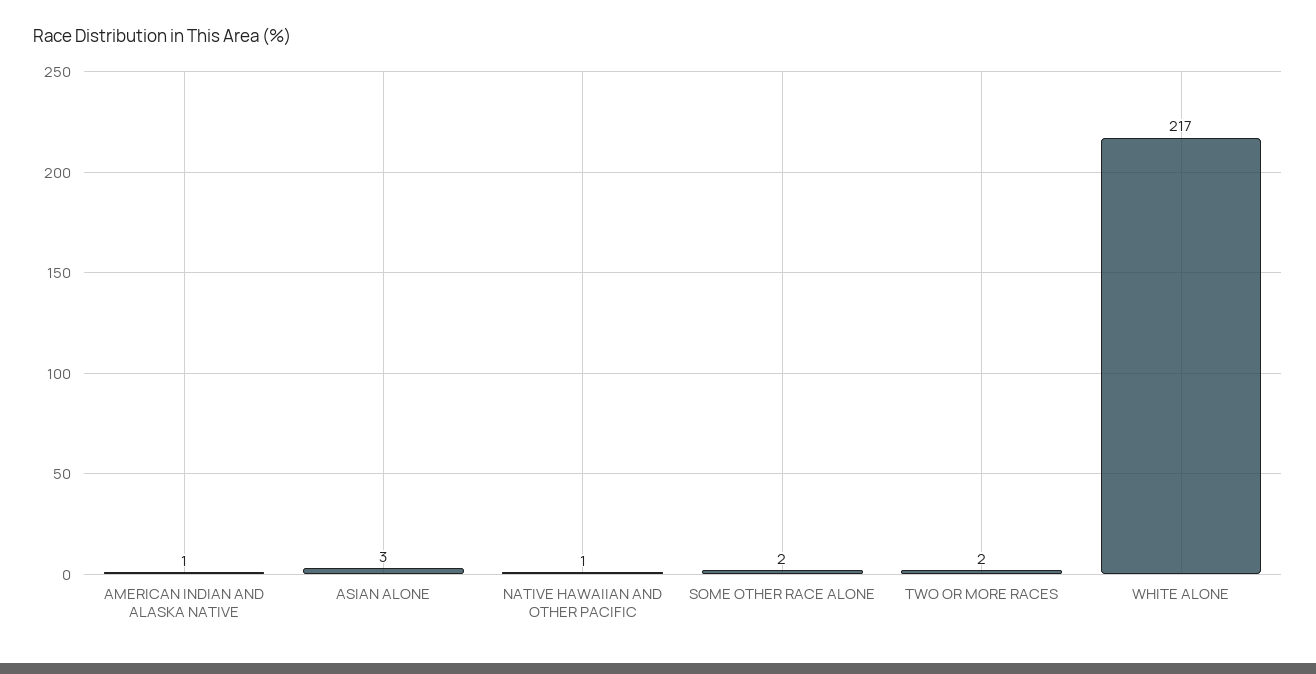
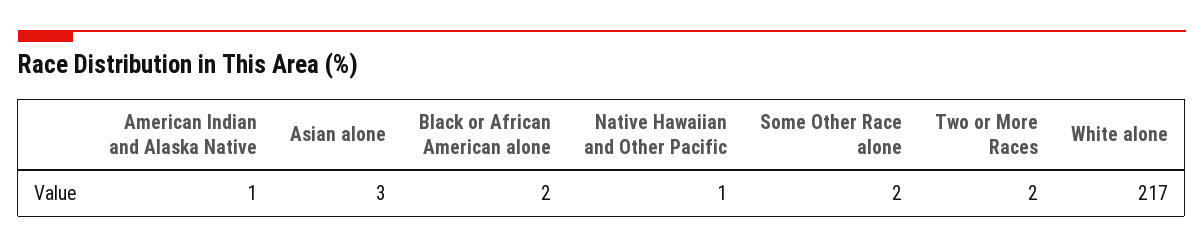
Black or African American alone: none -> 2

